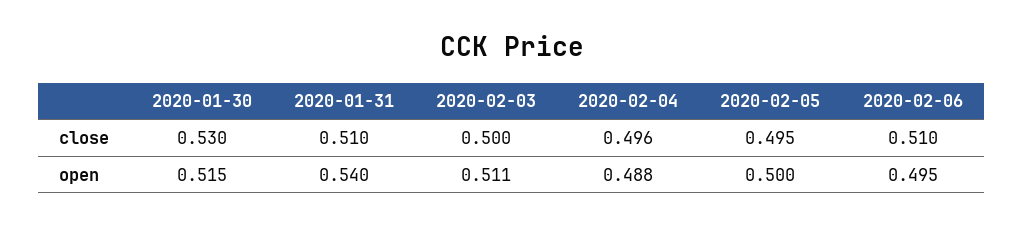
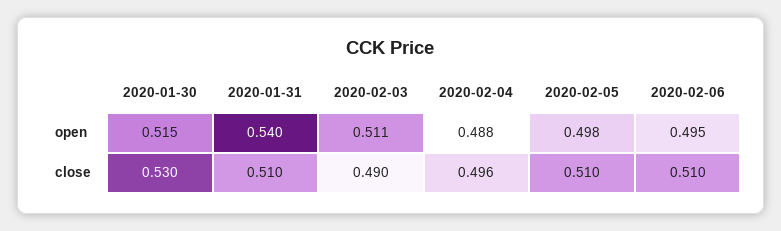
2020-02-03, close: 0.5 -> 0.49
2020-02-05, close: 0.495 -> 0.51
2020-02-05, open: 0.5 -> 0.498

